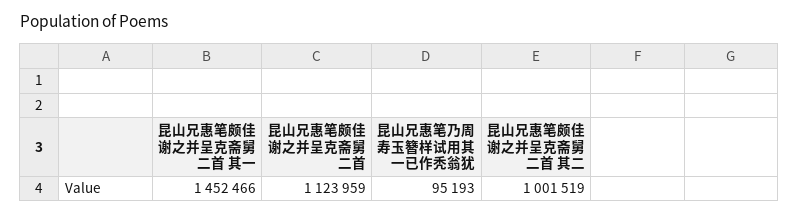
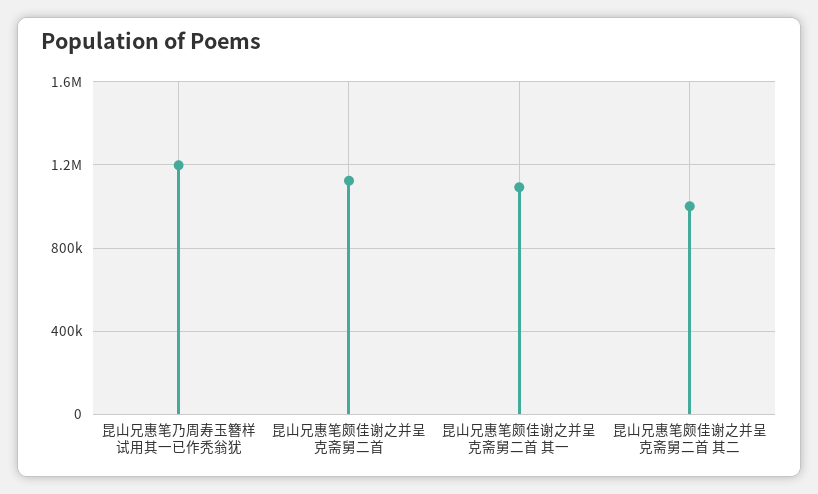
昆山兄惠笔颇佳谢之并呈克斋舅二首 其一: 1452466 -> 1100000
昆山兄惠笔乃周寿玉簪样试用其一已作秃翁犹: 95193 -> 1200000

